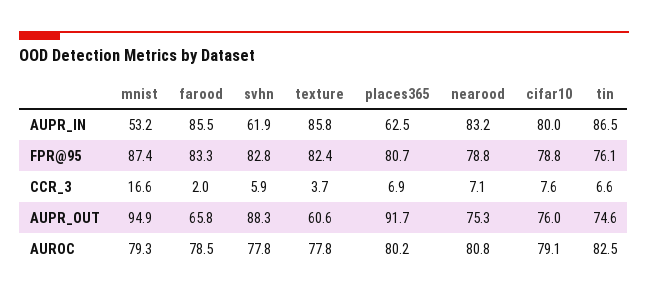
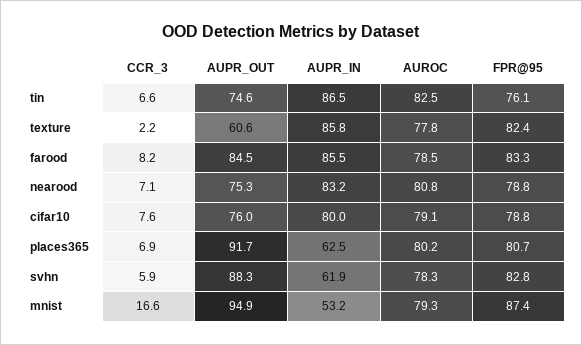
farood, CCR_3: 2 -> 8.2
texture, CCR_3: 3.7 -> 2.2
farood, AUPR_OUT: 65.8 -> 84.5
svhn, AUROC: 77.8 -> 78.3

